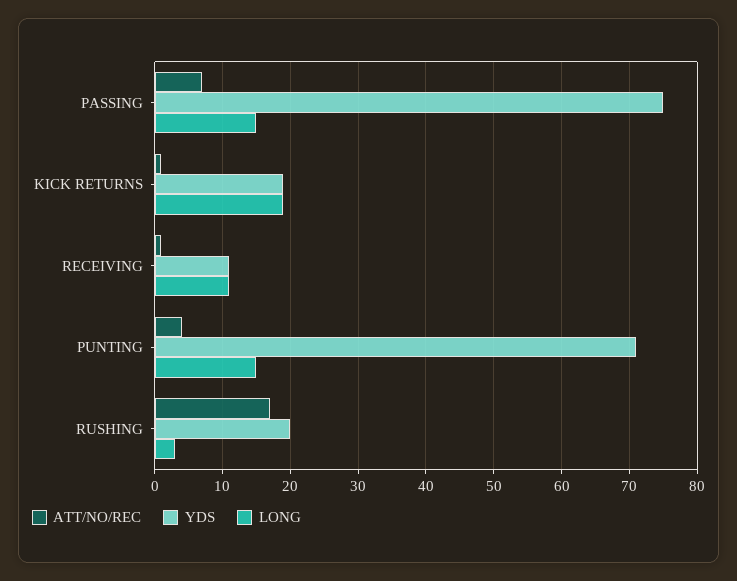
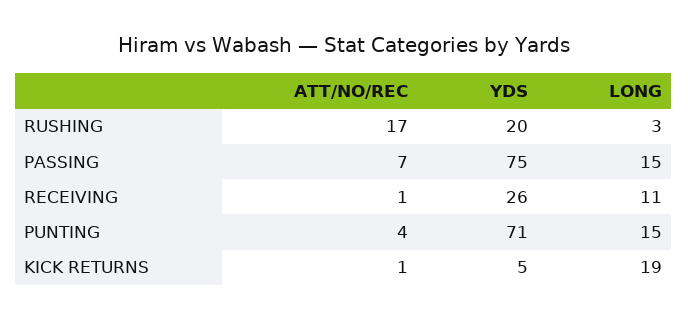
YDS, KICK RETURNS: 19 -> 5
YDS, RECEIVING: 11 -> 26

